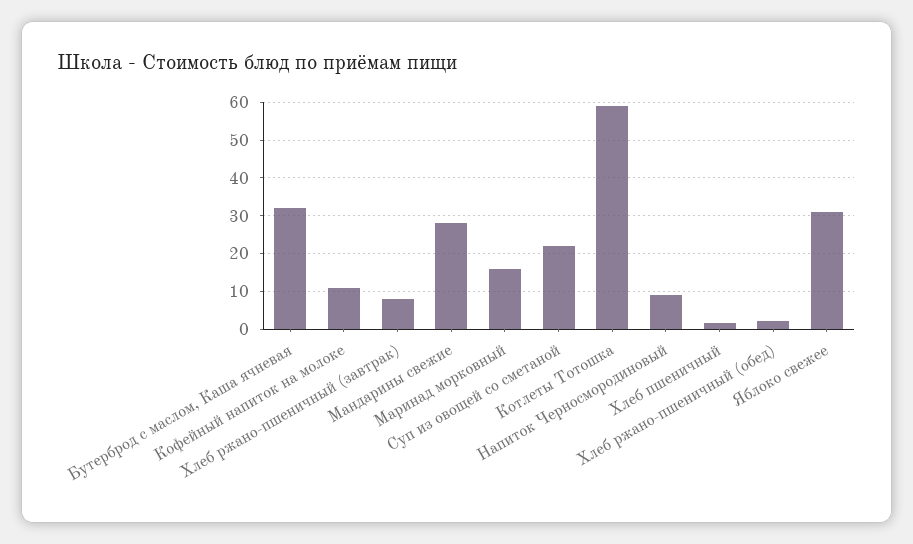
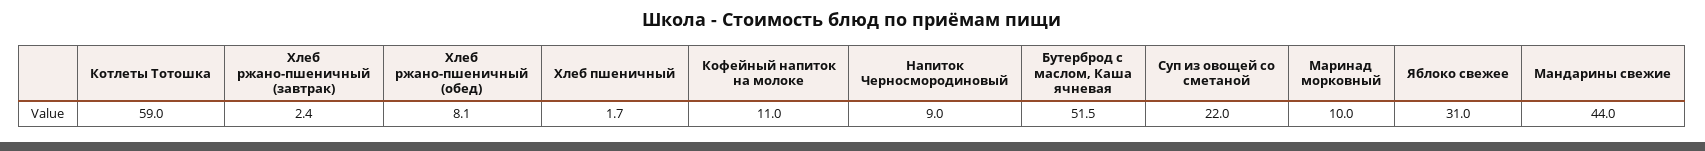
Бутерброд с маслом, Каша ячневая: 32 -> 51.5
Хлеб ржано-пшеничный (завтрак): 8 -> 2.4
Мандарины свежие: 28 -> 44
Маринад морковный: 16 -> 10
Хлеб ржано-пшеничный (обед): 2 -> 8.1

